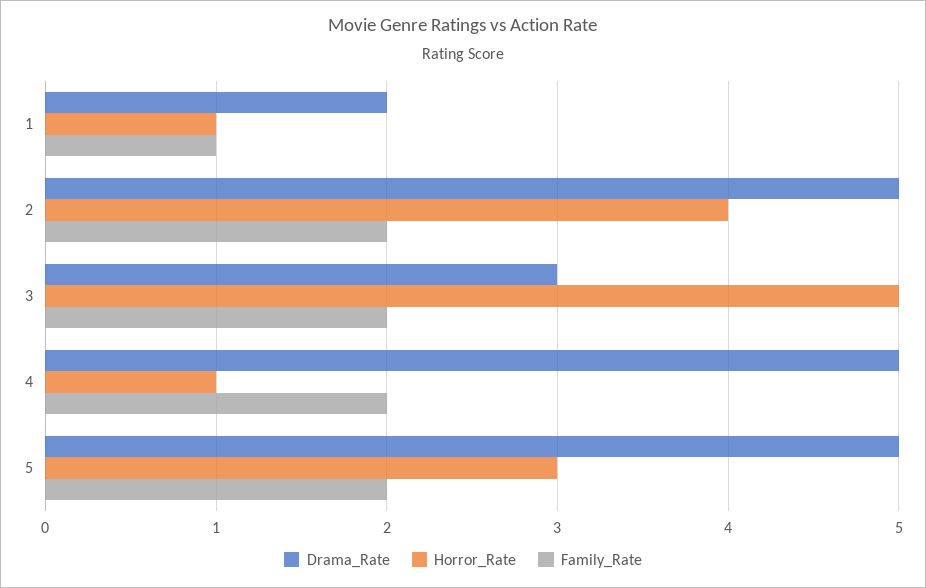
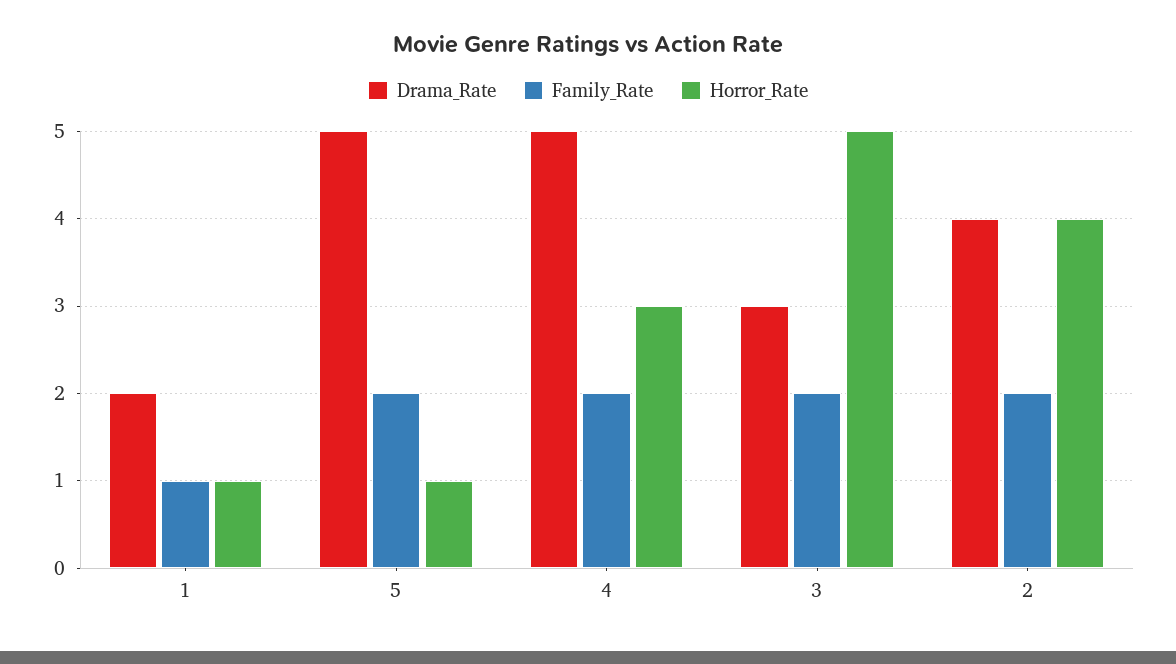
Drama_Rate, 2: 5 -> 4
Horror_Rate, 4: 1 -> 3
Horror_Rate, 5: 3 -> 1

